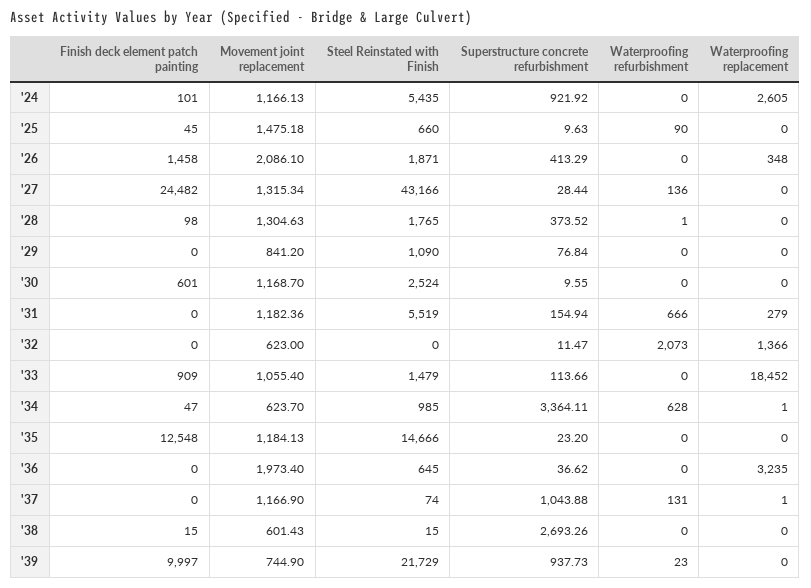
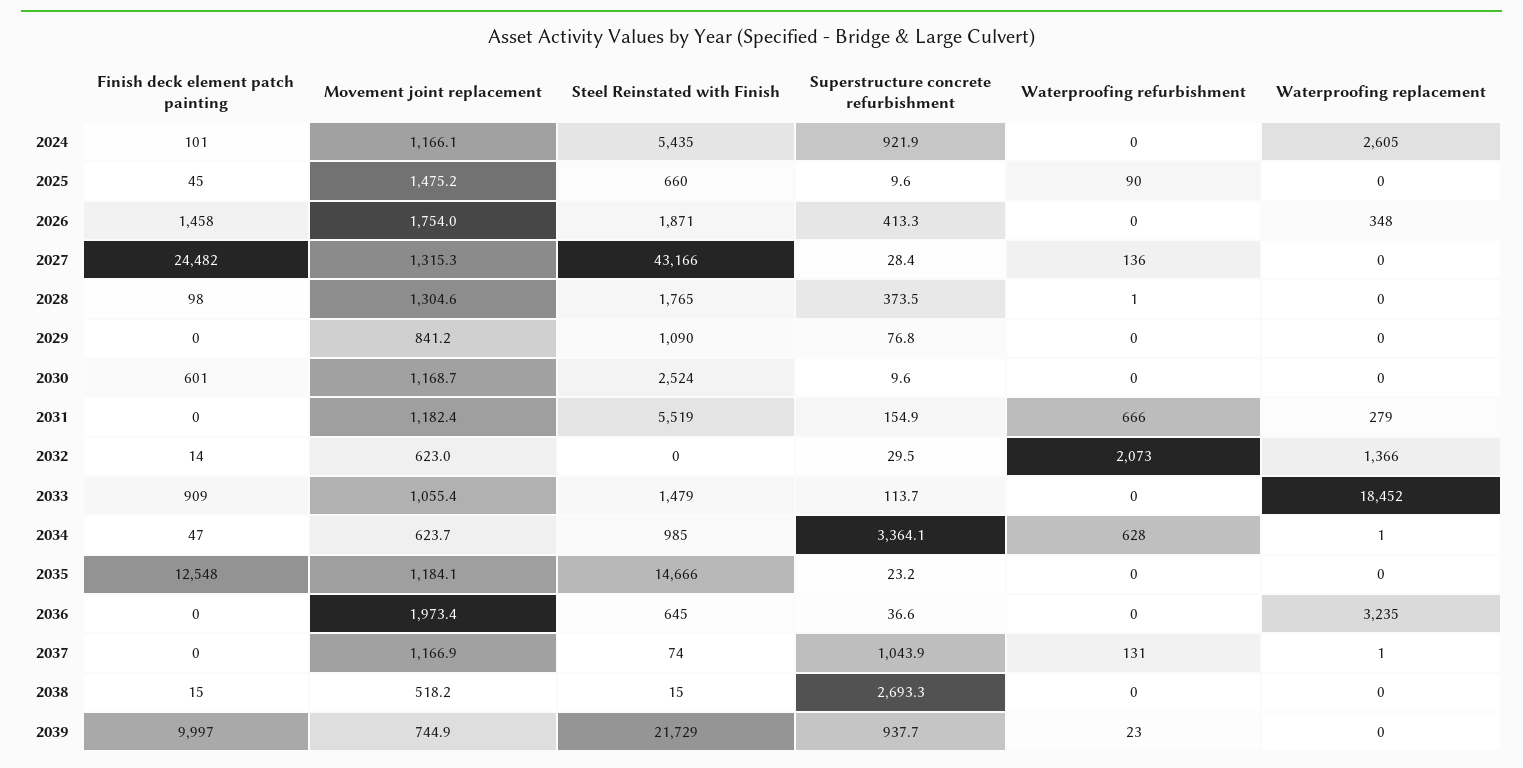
Movement joint replacement, '26: 2086.1 -> 1754
Finish deck element patch painting, '32: 0 -> 14
Superstructure concrete refurbishment, '32: 11.47 -> 29.5
Movement joint replacement, '38: 601.43 -> 518.2

